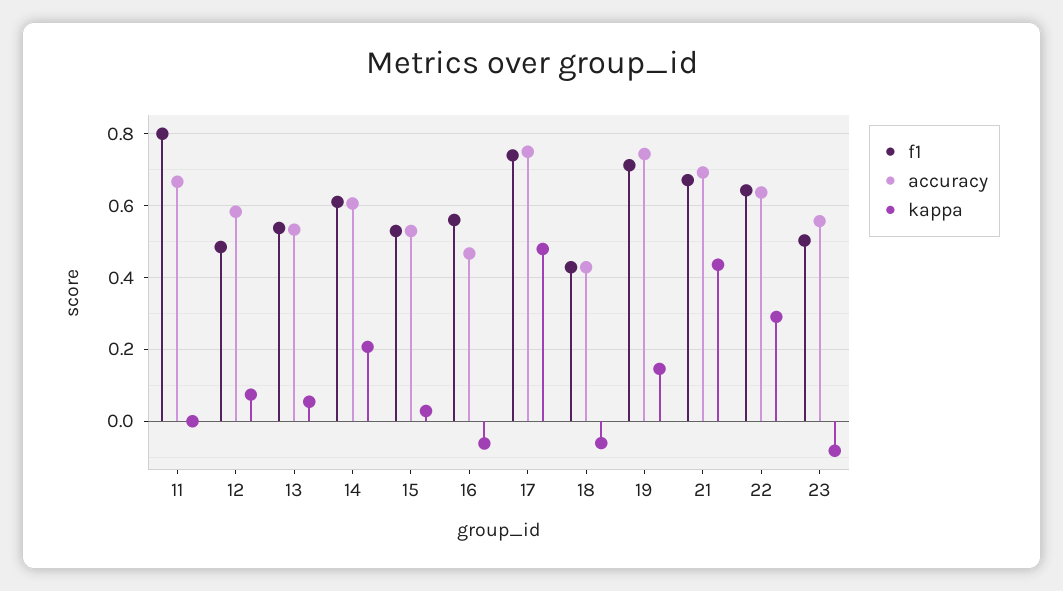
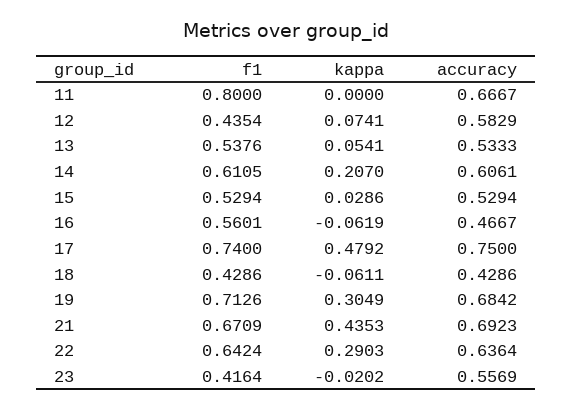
f1, 12: 0.48 -> 0.4354
accuracy, 19: 0.74 -> 0.6842
kappa, 19: 0.14 -> 0.3049
f1, 23: 0.5 -> 0.4164
kappa, 23: -0.08 -> -0.0202

